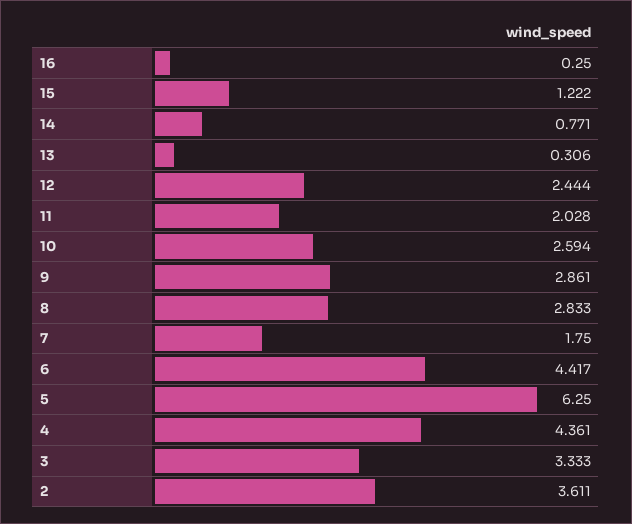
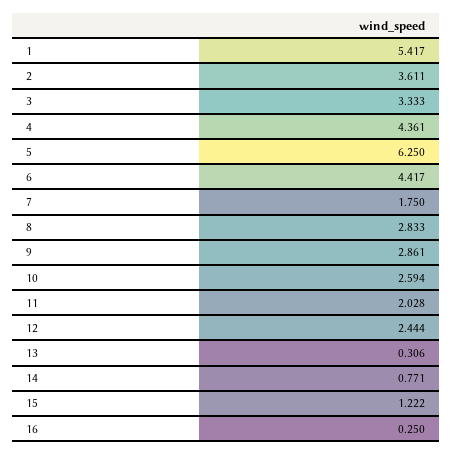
1: none -> 5.417

